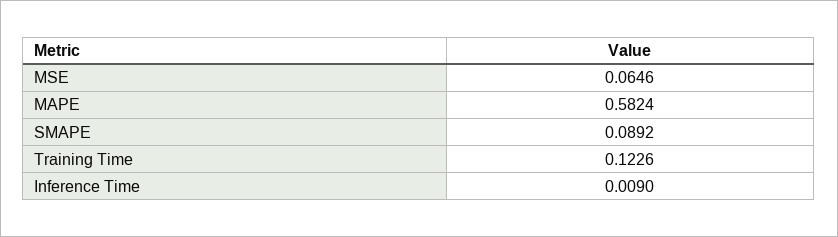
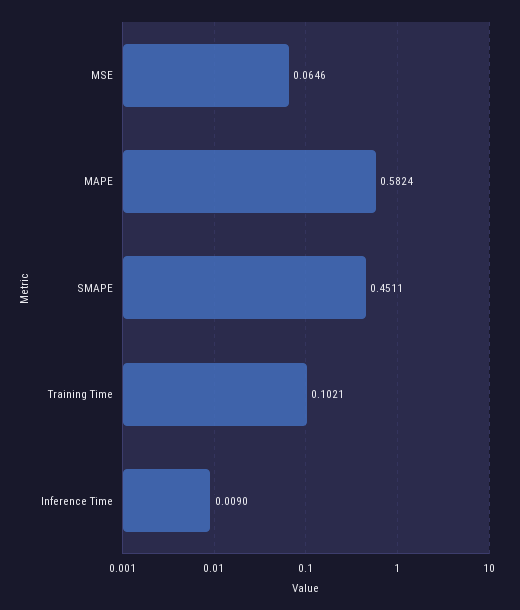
SMAPE: 0.0892 -> 0.4511
Training Time: 0.1226 -> 0.1021

